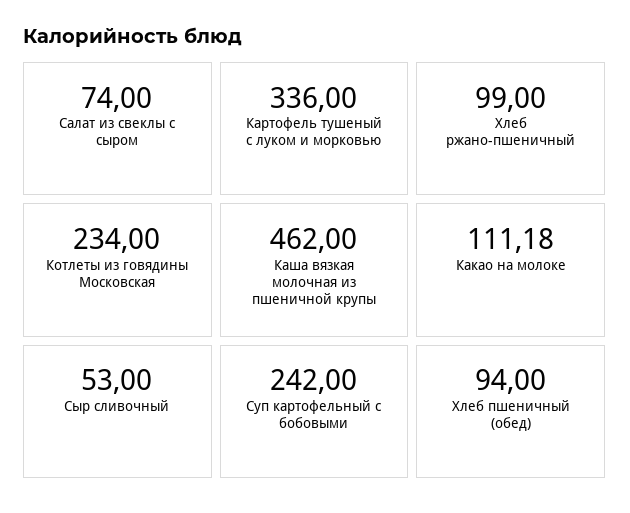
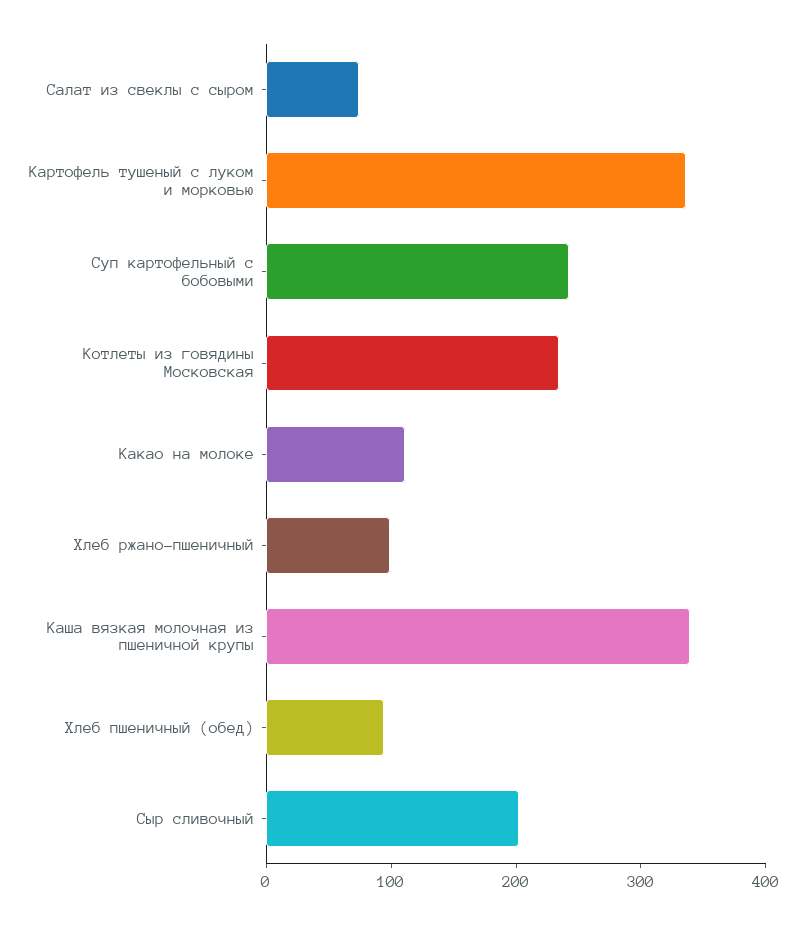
Каша вязкая молочная из пшеничной крупы: 462 -> 340
Сыр сливочный: 53 -> 200

